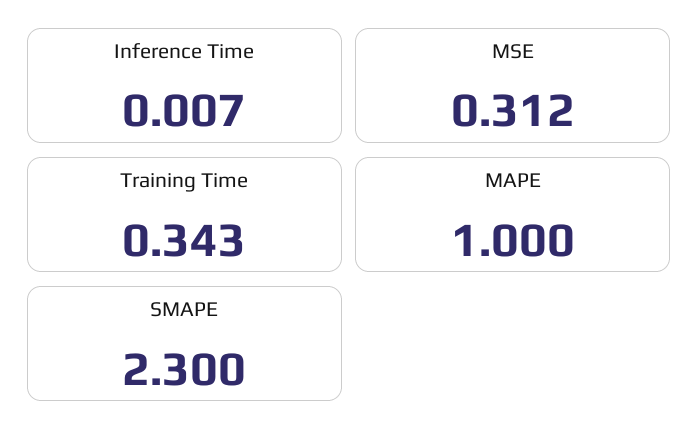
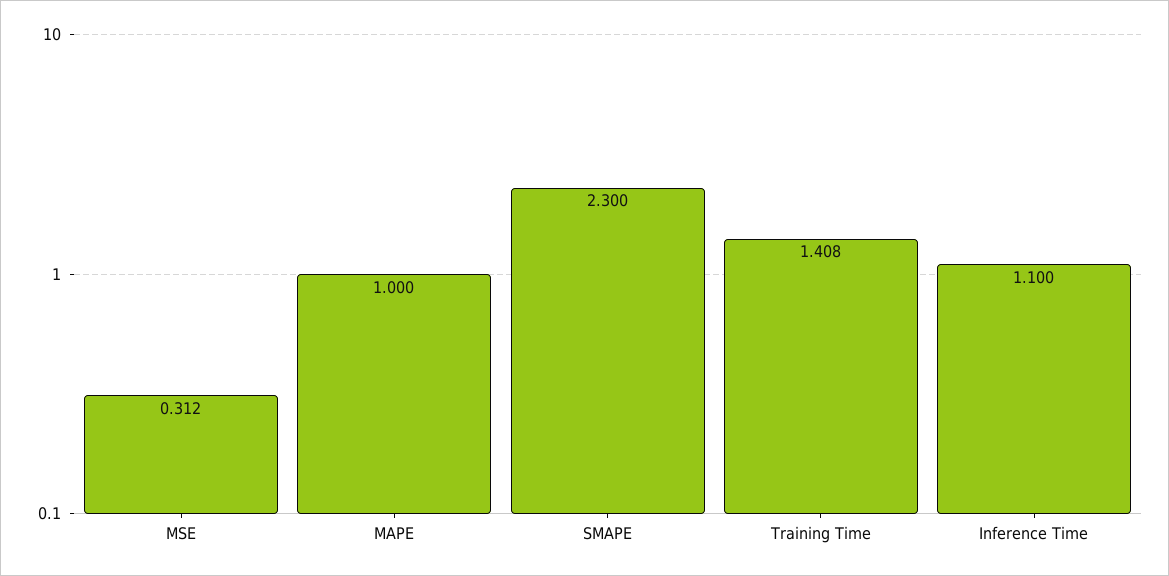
Inference Time: 0.007 -> 1.1
Training Time: 0.343 -> 1.408

